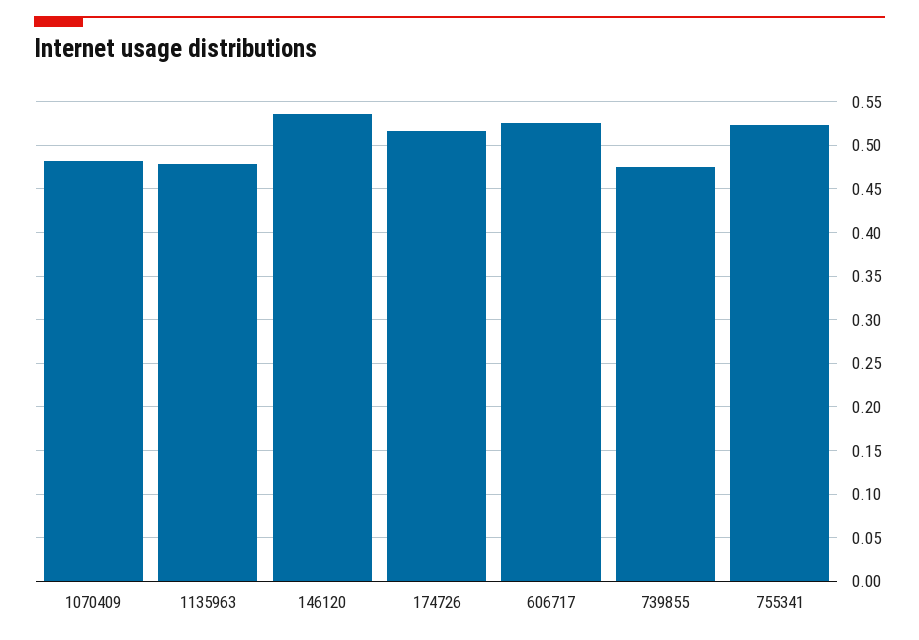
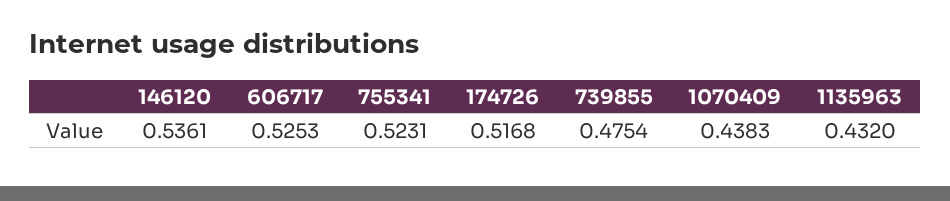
1070409: 0.48 -> 0.4383
1135963: 0.48 -> 0.432

